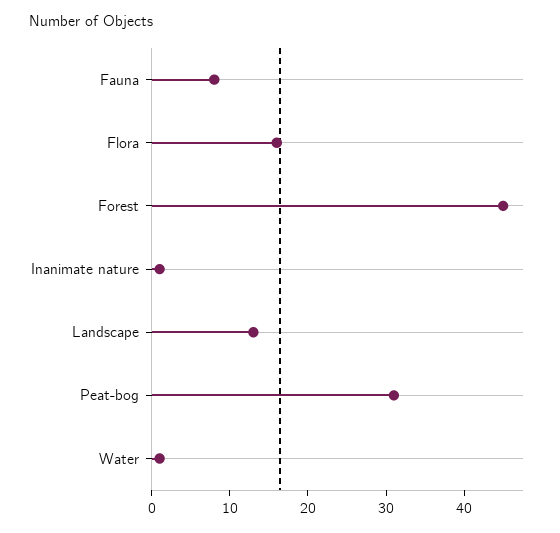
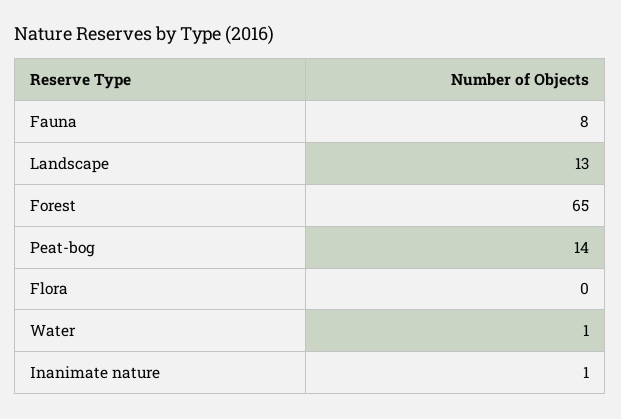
Flora: 15 -> 0
Forest: 45 -> 65
Peat-bog: 30 -> 14

